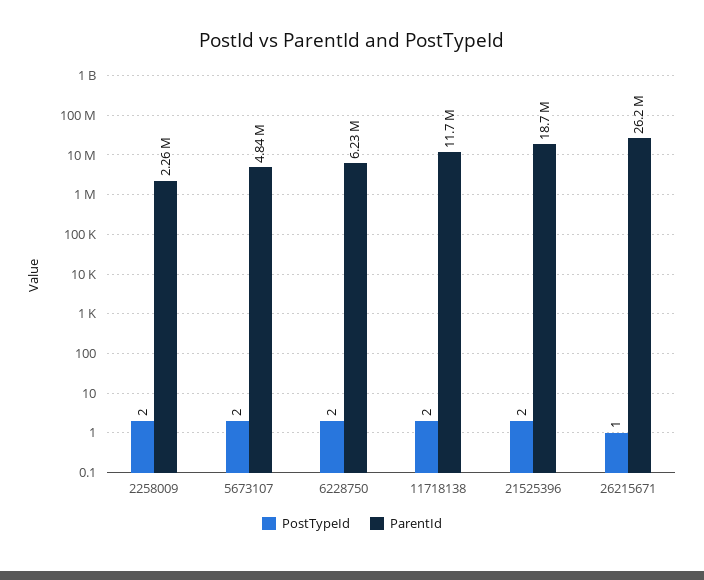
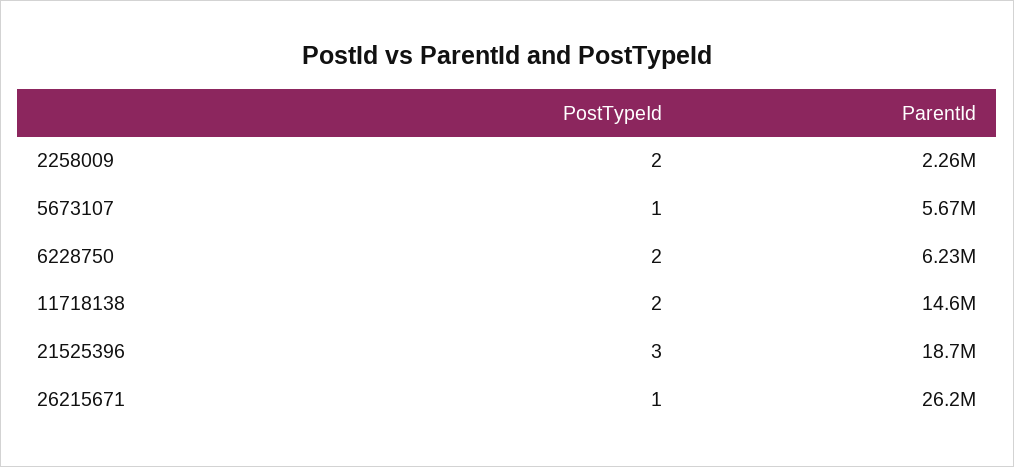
PostTypeId, 5673107: 2 -> 1
ParentId, 5673107: 4840000 -> 5670000
ParentId, 11718138: 11700000 -> 14600000
PostTypeId, 21525396: 2 -> 3

